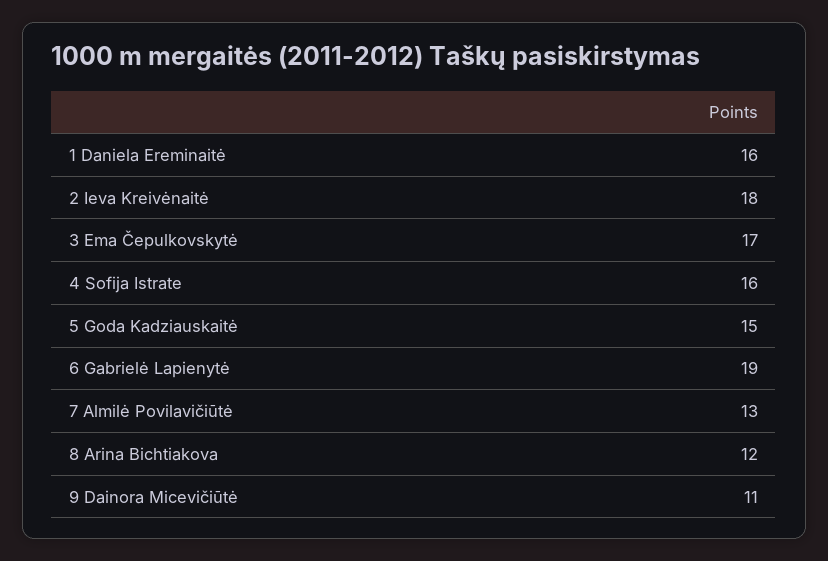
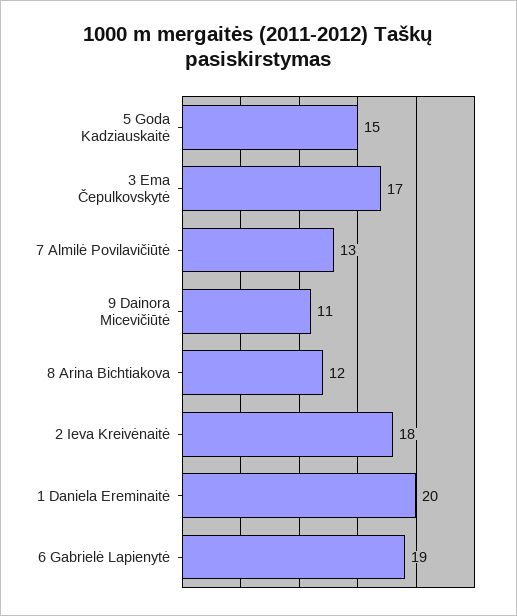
1 Daniela Ereminaitė: 16 -> 20
4 Sofija Istrate: 16 -> none

